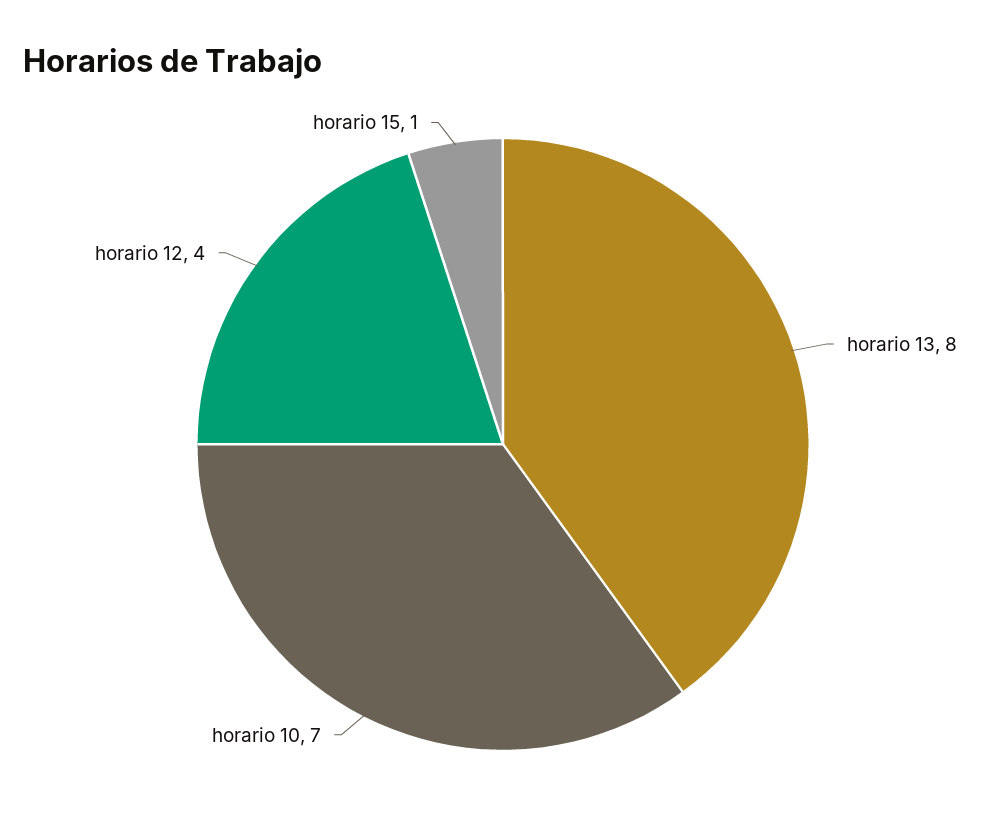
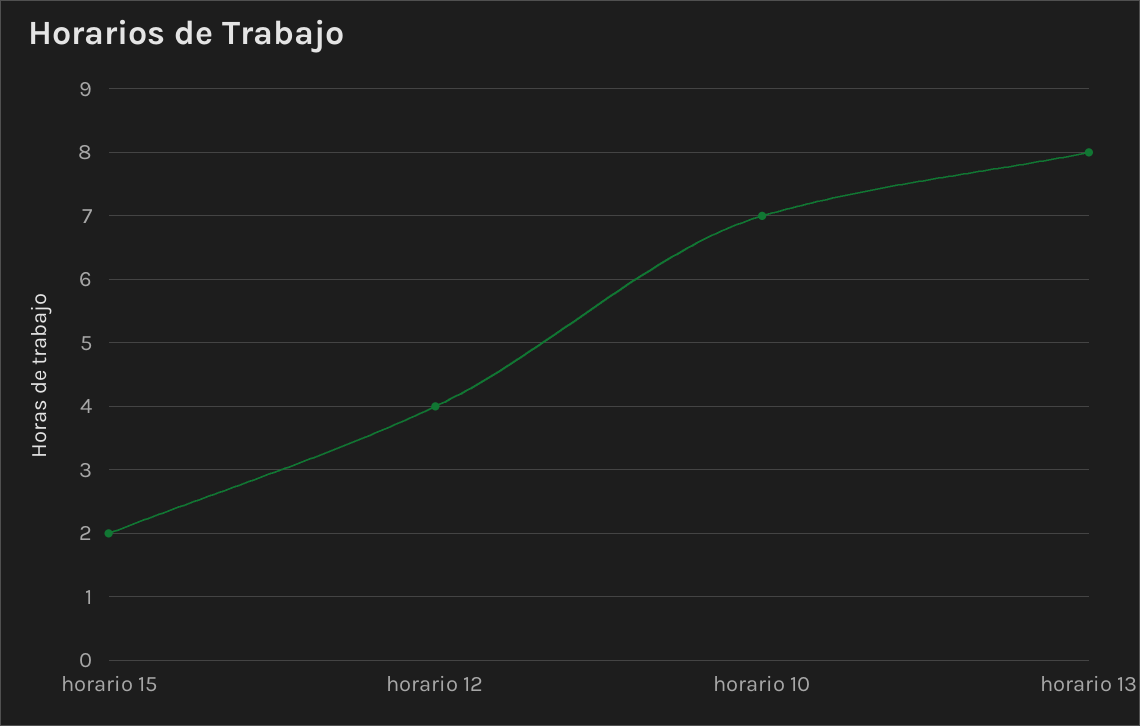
horario 15: 1 -> 2

